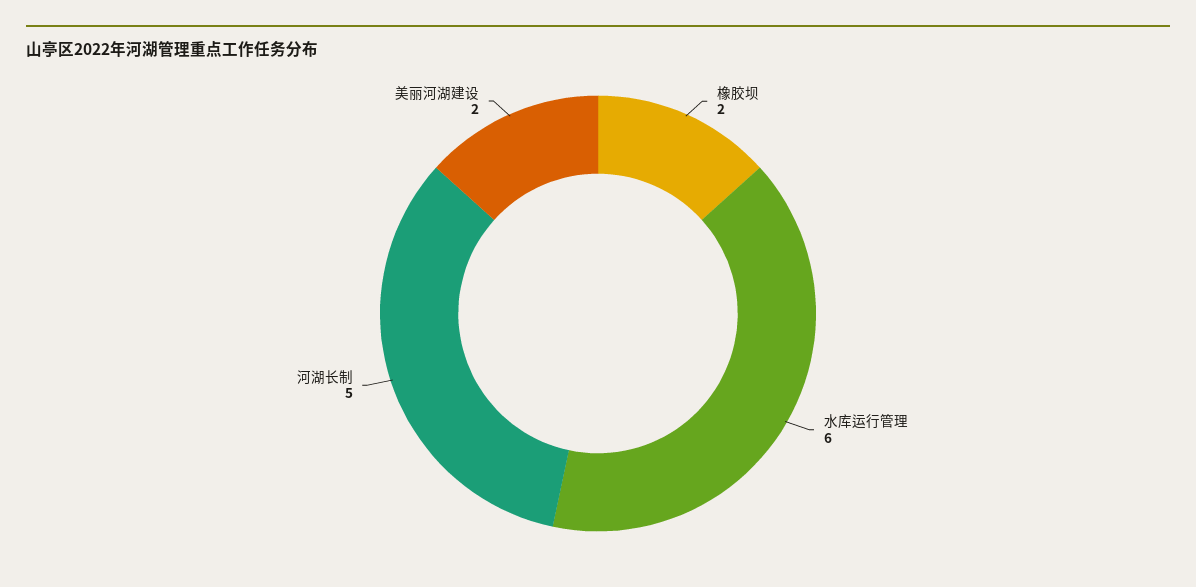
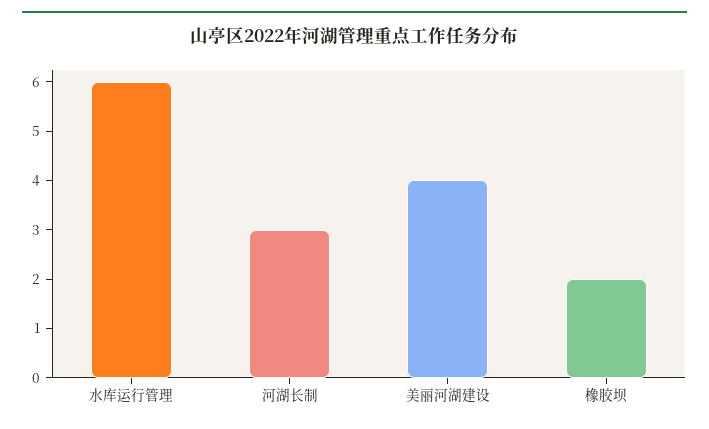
河湖长制: 5 -> 3
美丽河湖建设: 2 -> 4

